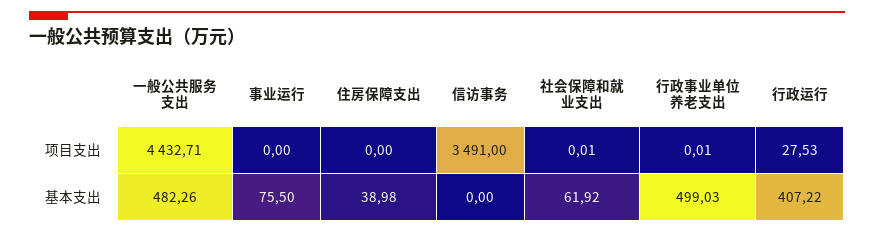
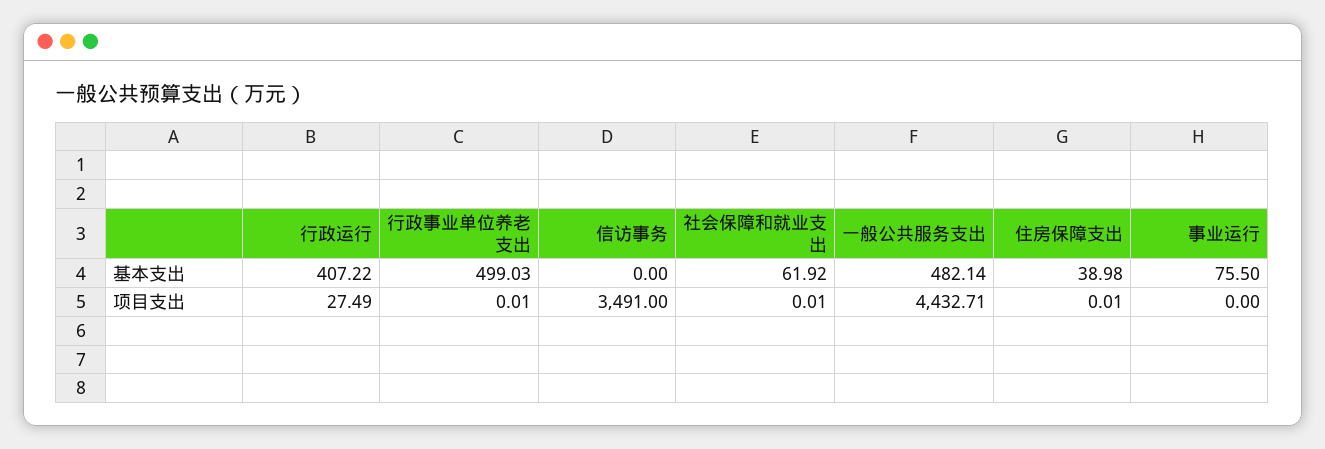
住房保障支出, 项目支出: 0 -> 0.01
行政运行, 项目支出: 27.53 -> 27.49
一般公共服务支出, 基本支出: 482.26 -> 482.14

